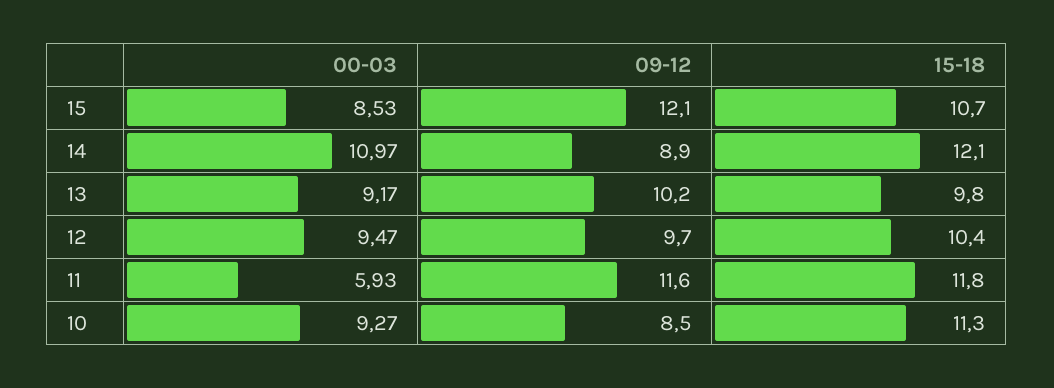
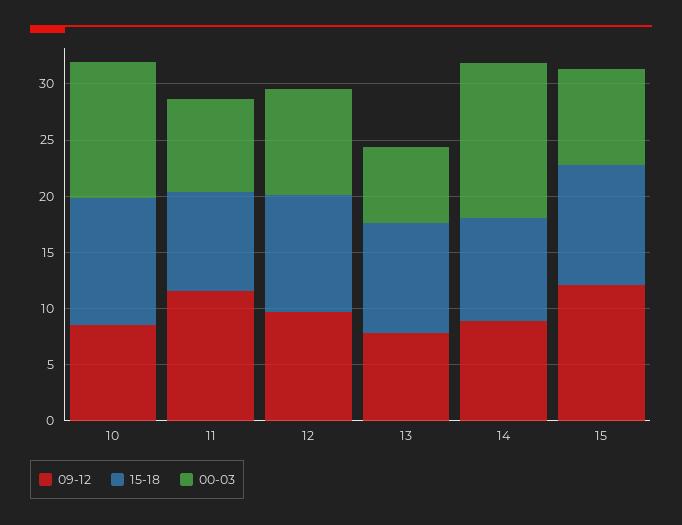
00-03, 14: 10.97 -> 14
15-18, 14: 12.1 -> 9
00-03, 13: 9.17 -> 7
09-12, 13: 10.2 -> 8
00-03, 11: 5.93 -> 8
15-18, 11: 11.8 -> 9
00-03, 10: 9.27 -> 12

